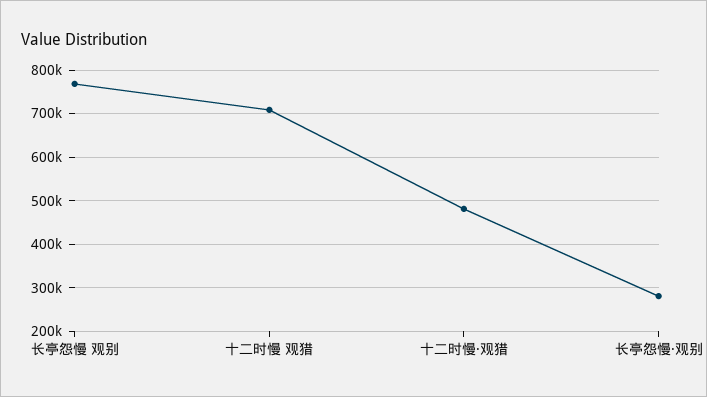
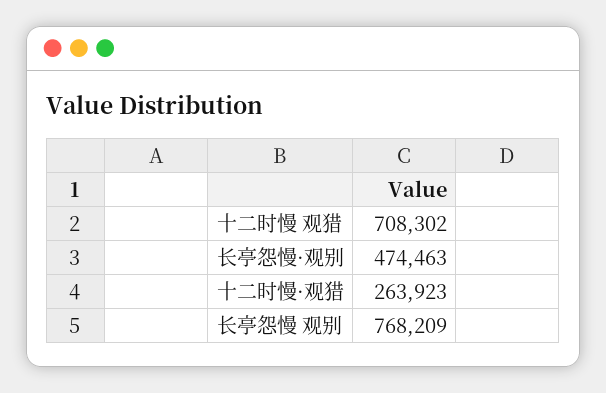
十二时慢·观猎: 480000 -> 263923
长亭怨慢·观别: 280000 -> 474463

